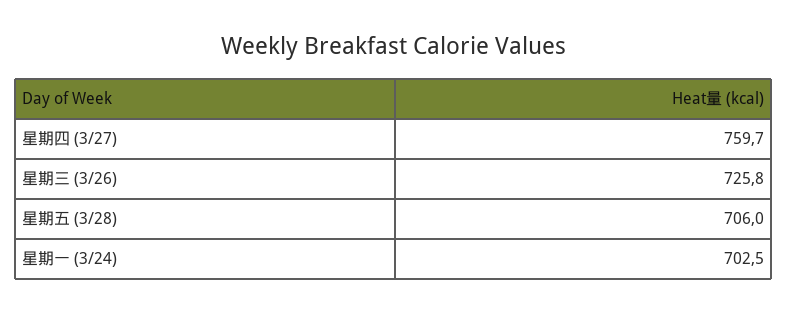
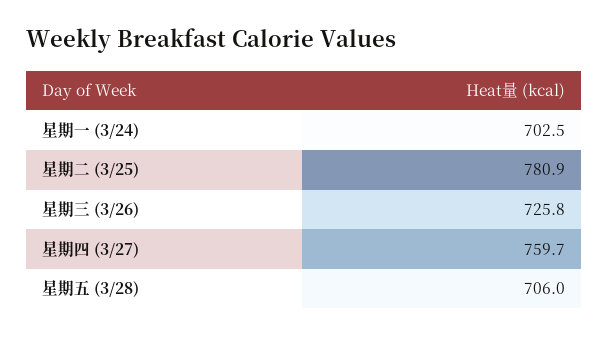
星期二 (3/25): none -> 780.9

